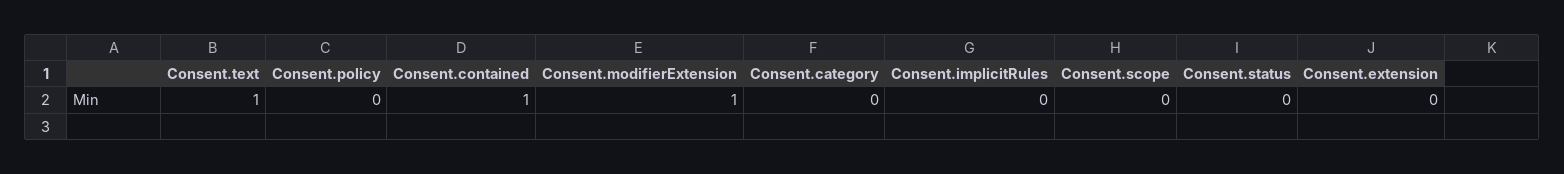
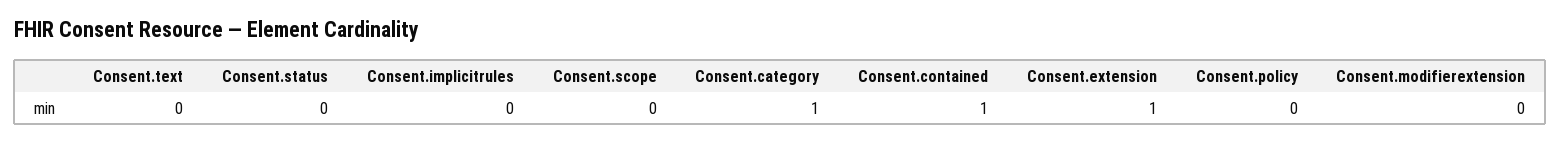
Consent.text: 1 -> 0
Consent.modifierExtension: 1 -> 0
Consent.category: 0 -> 1
Consent.extension: 0 -> 1

